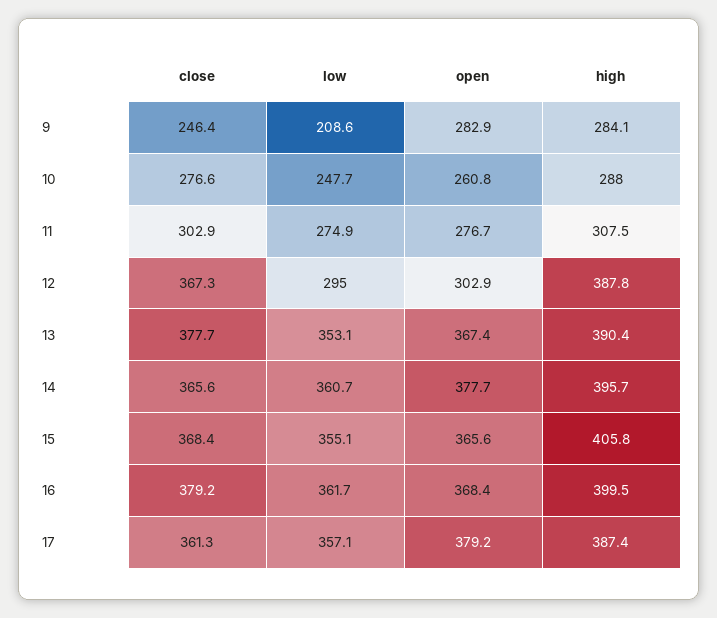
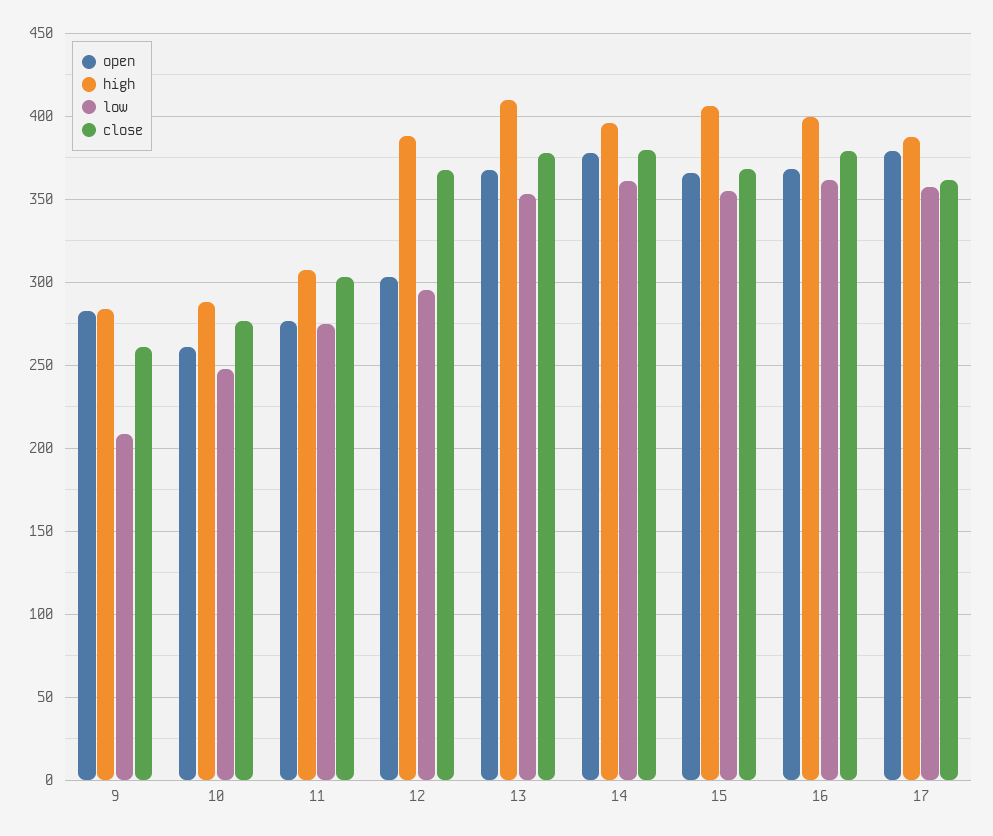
close, 9: 246.4 -> 260
high, 13: 390.4 -> 410
close, 14: 365.6 -> 380

